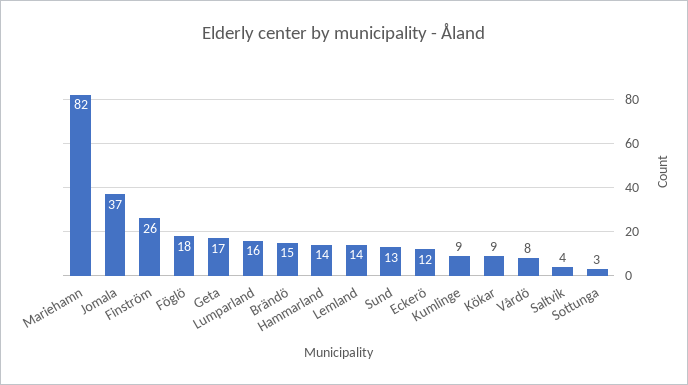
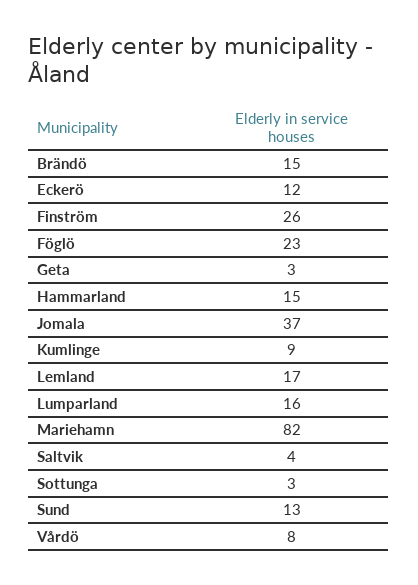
Föglö: 18 -> 23
Geta: 17 -> 3
Hammarland: 14 -> 15
Lemland: 14 -> 17
Kökar: 9 -> none

